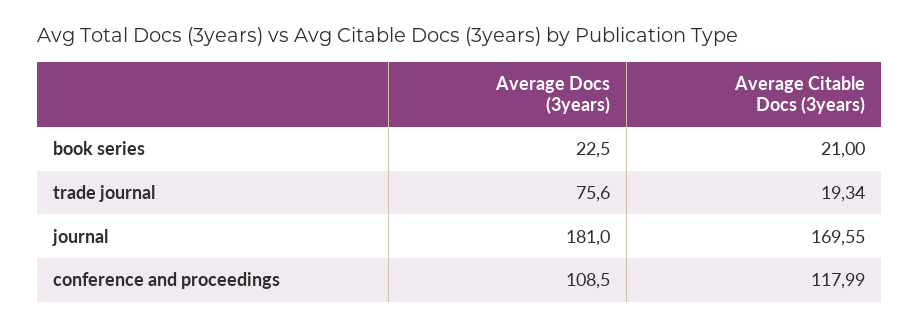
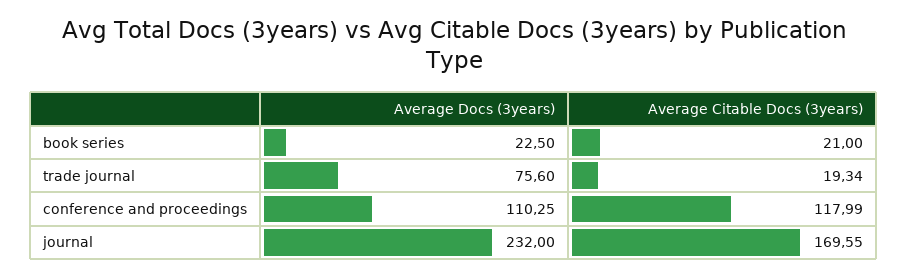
Average Docs (3years), journal: 181 -> 232
Average Docs (3years), conference and proceedings: 108.5 -> 110.25

